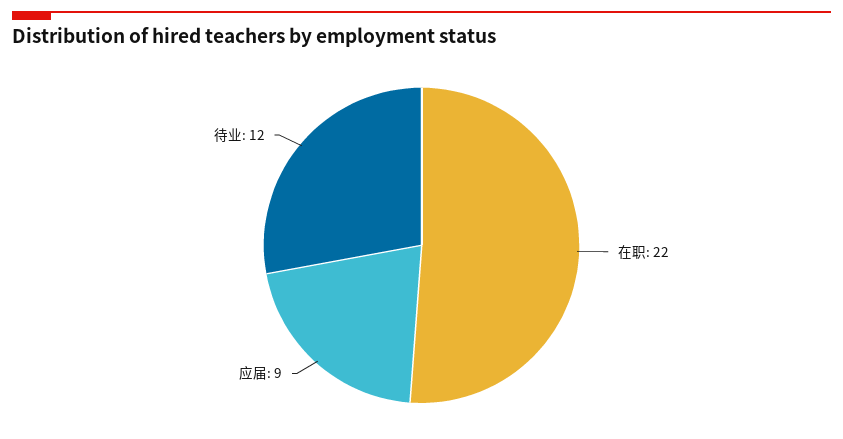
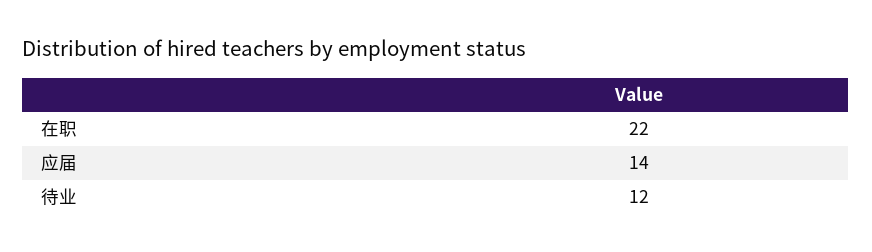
应届: 9 -> 14

